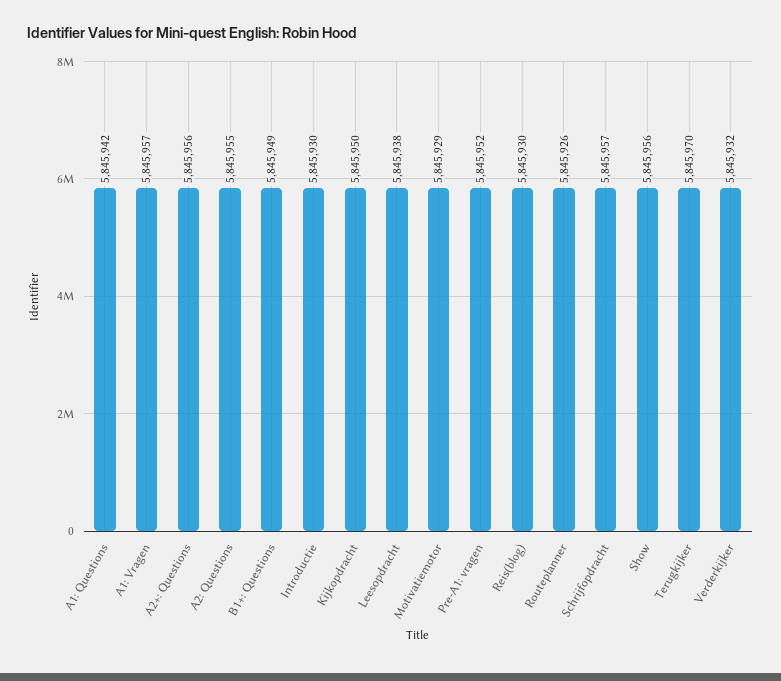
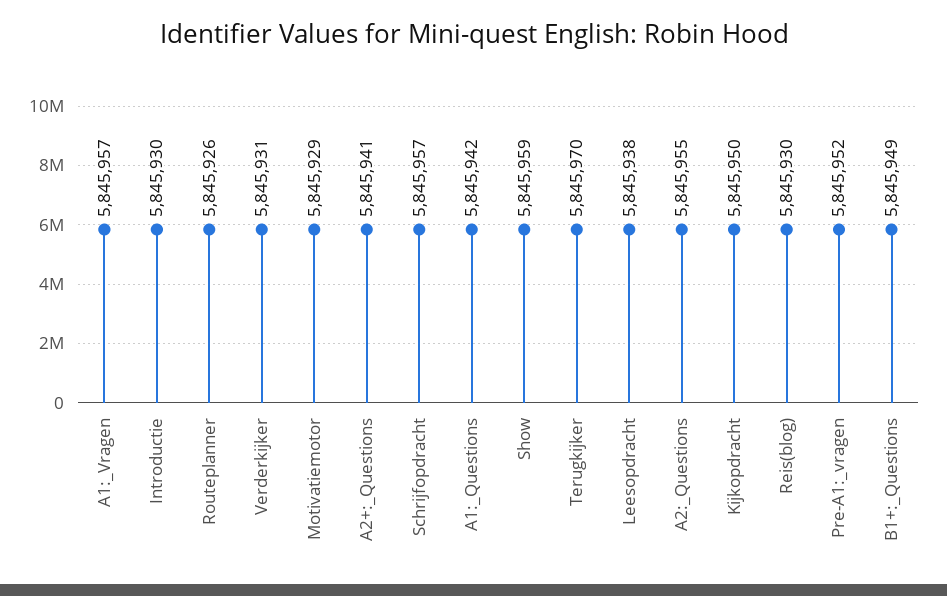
A2+: Questions: 5845956 -> 5845941
Show: 5845956 -> 5845959
Verderkijker: 5845932 -> 5845931

